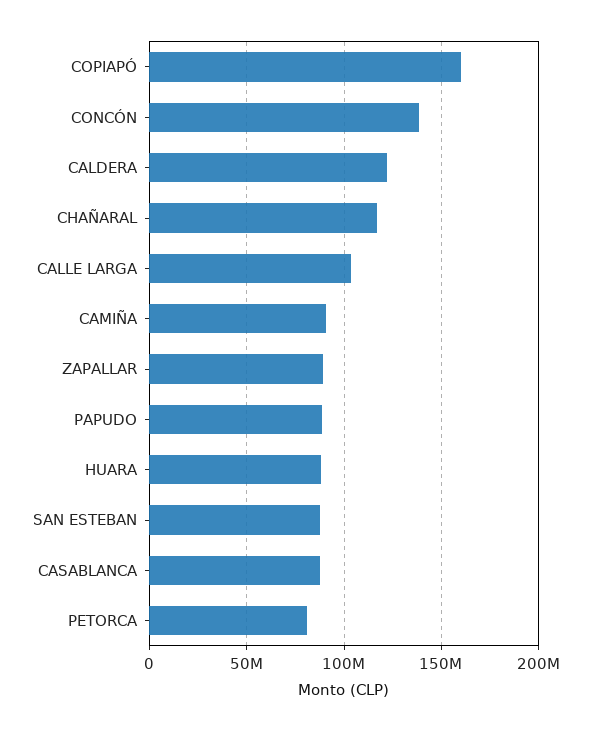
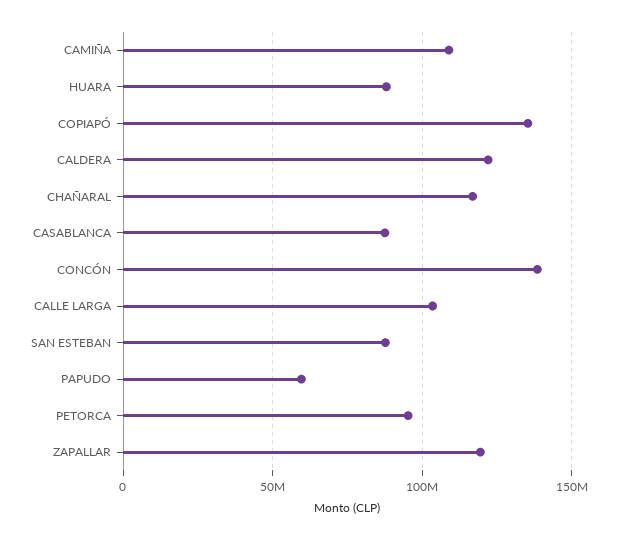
COPIAPÓ: 160000000 -> 135000000
CAMIÑA: 90000000 -> 110000000
ZAPALLAR: 90000000 -> 120000000
PAPUDO: 90000000 -> 60000000
PETORCA: 80000000 -> 95000000

